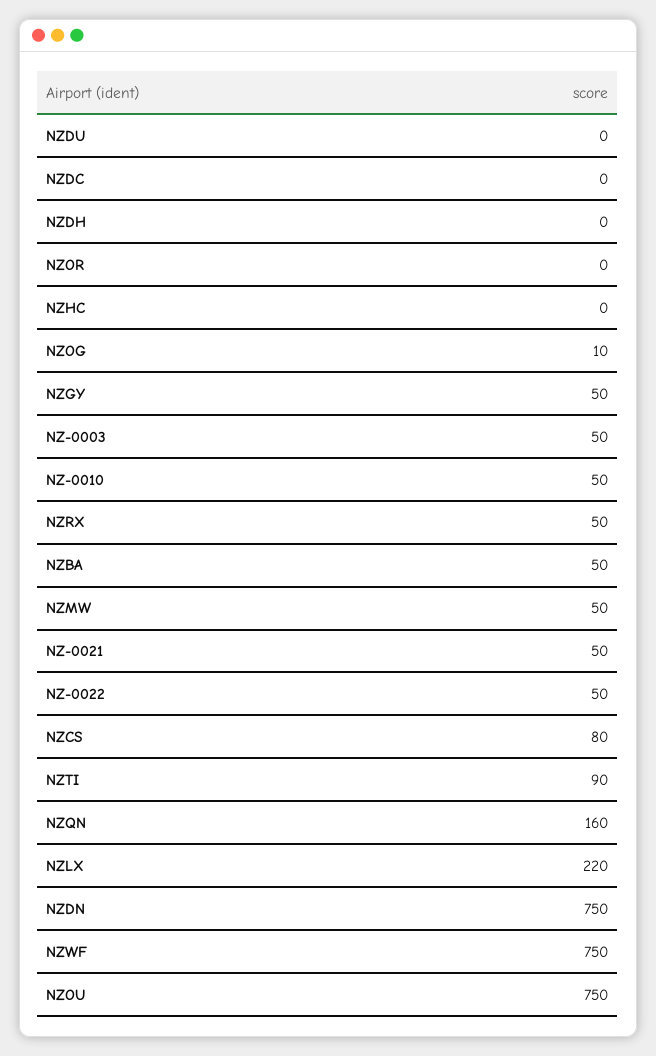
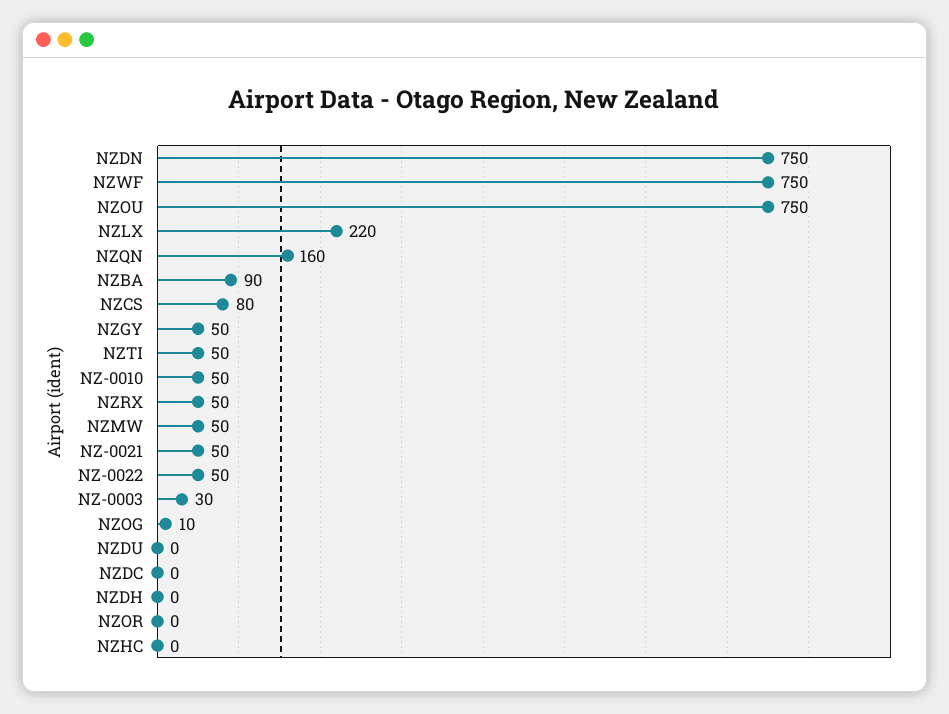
NZ-0003: 50 -> 30
NZBA: 50 -> 90
NZTI: 90 -> 50

